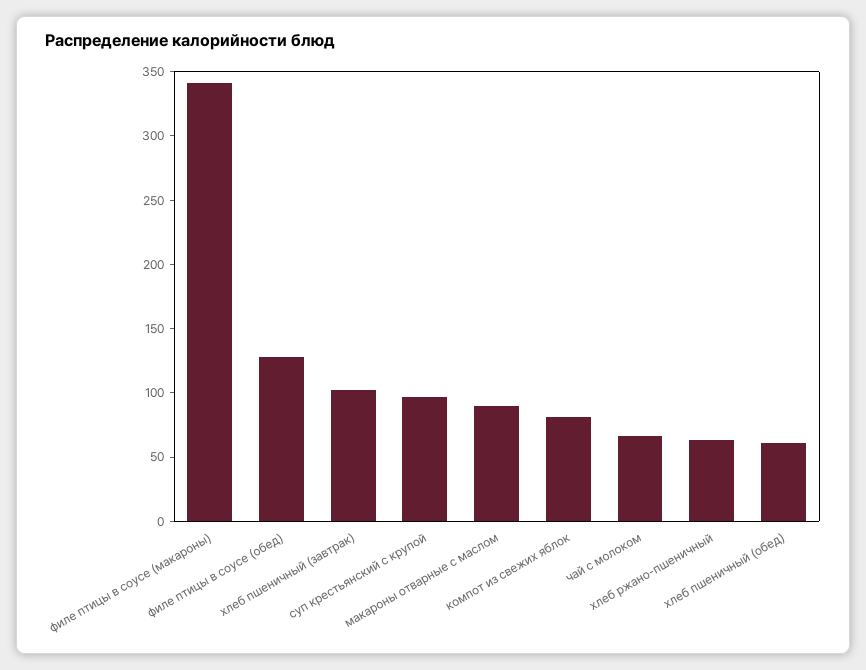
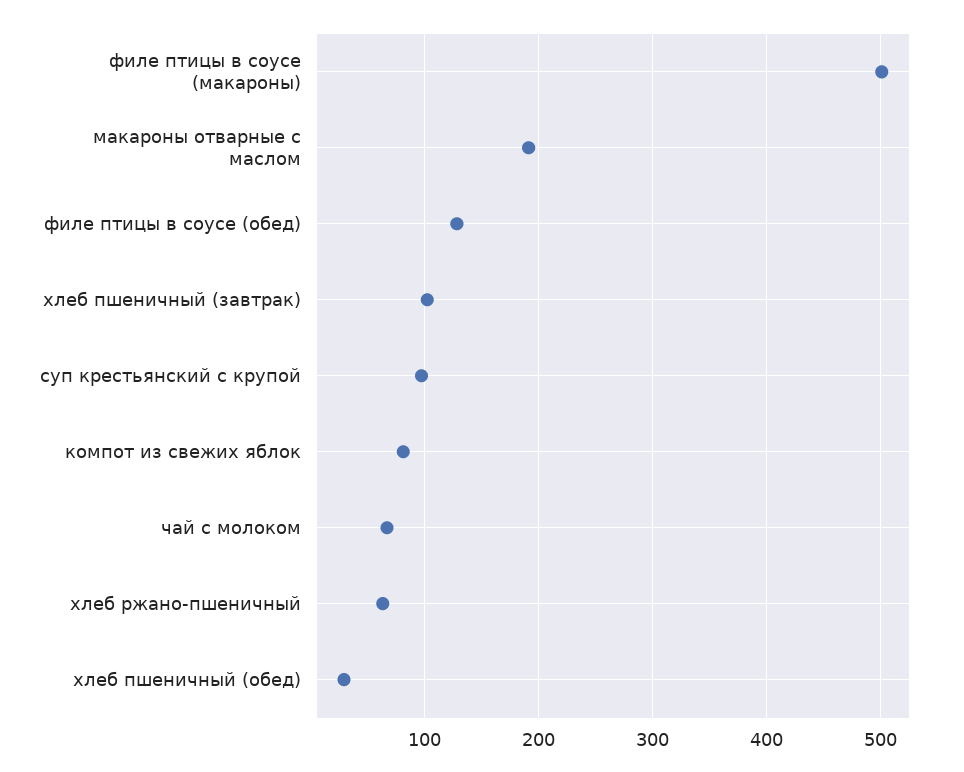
филе птицы в соусе (макароны): 340 -> 500
макароны отварные с маслом: 90 -> 190
хлеб пшеничный (обед): 60 -> 30

